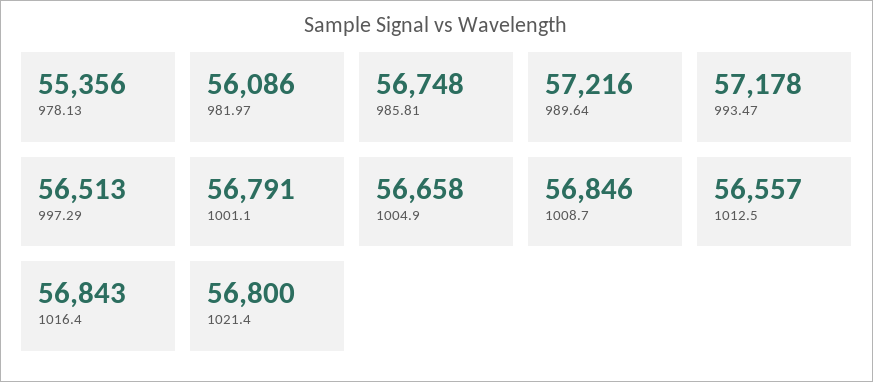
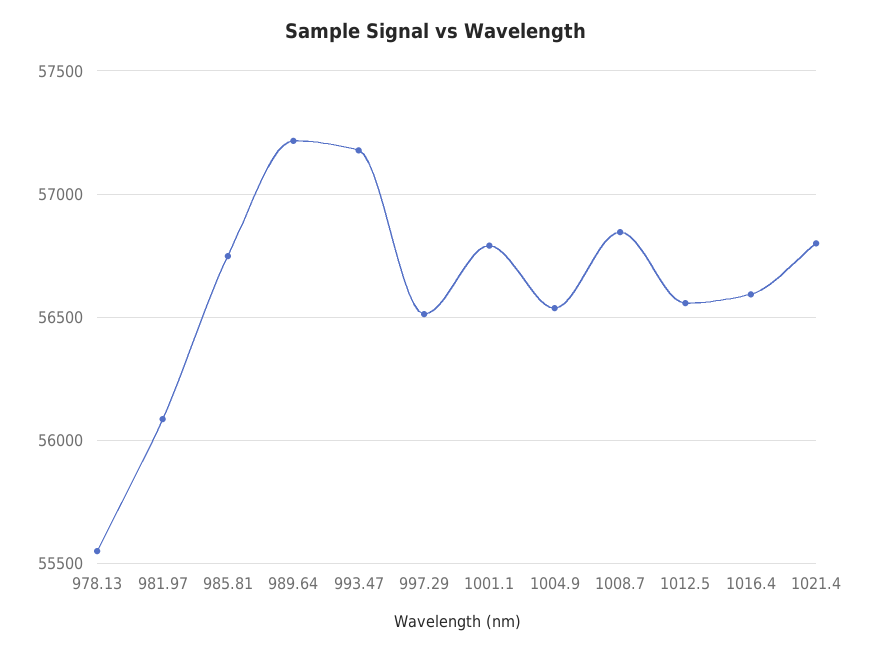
978.13: 55356 -> 55550
1004.9: 56658 -> 56550
1016.4: 56843 -> 56600

